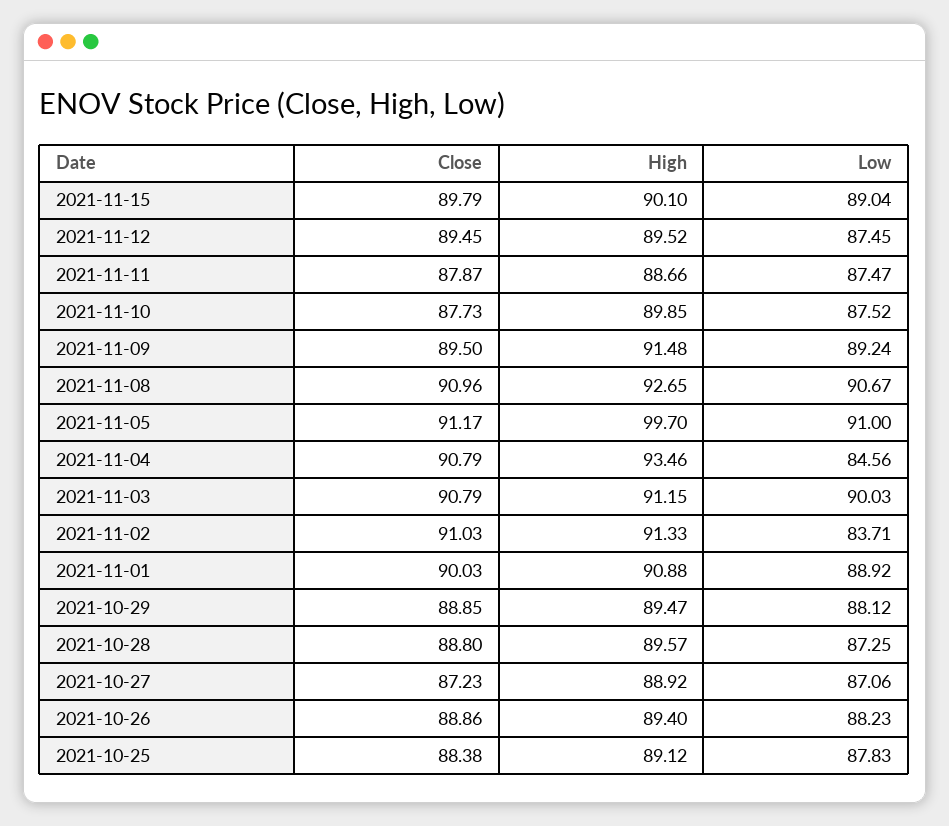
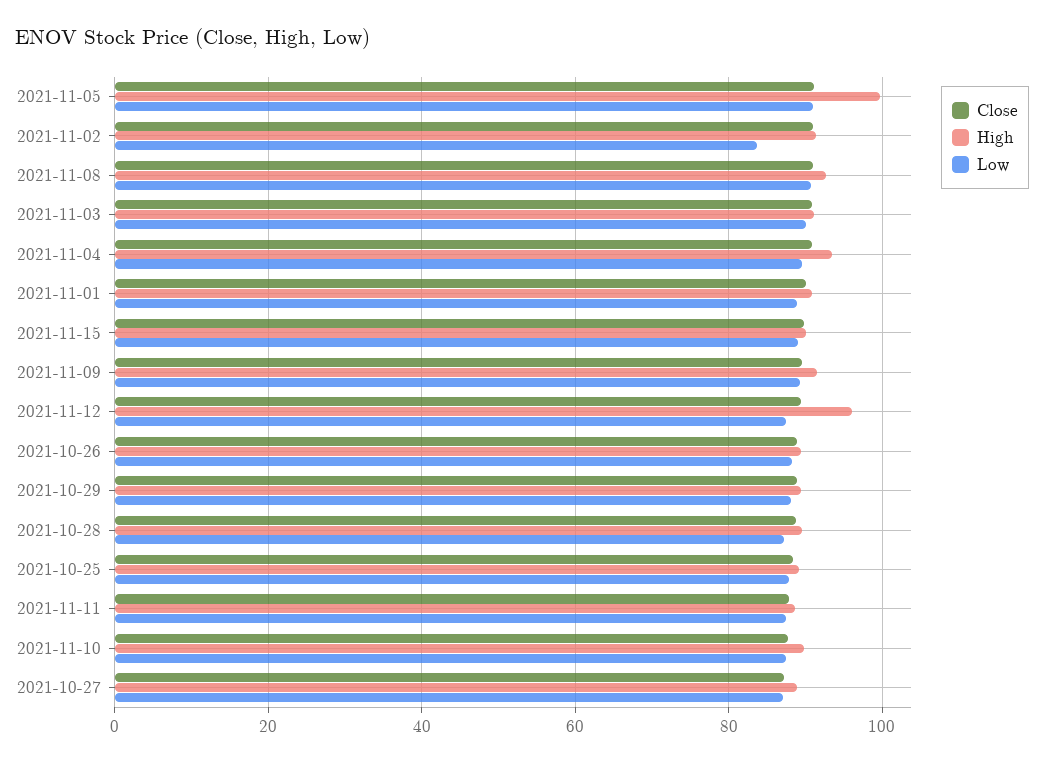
High, 2021-11-12: 89.52 -> 96
Low, 2021-11-04: 84.56 -> 90

